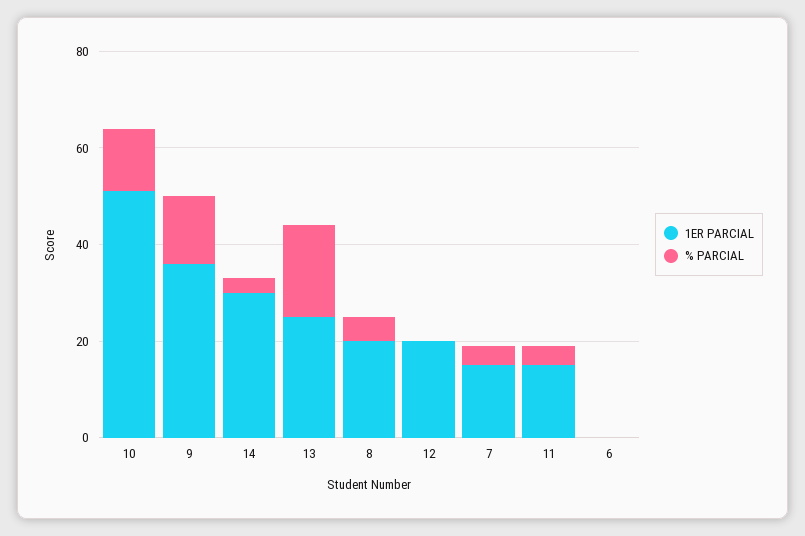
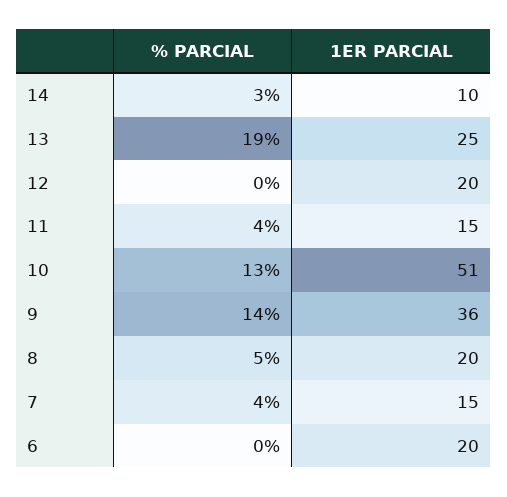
1ER PARCIAL, 14: 30 -> 10
1ER PARCIAL, 6: 0 -> 20

